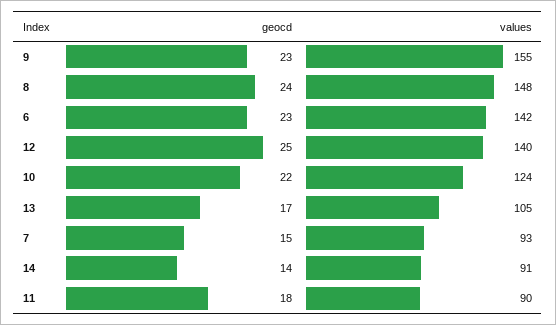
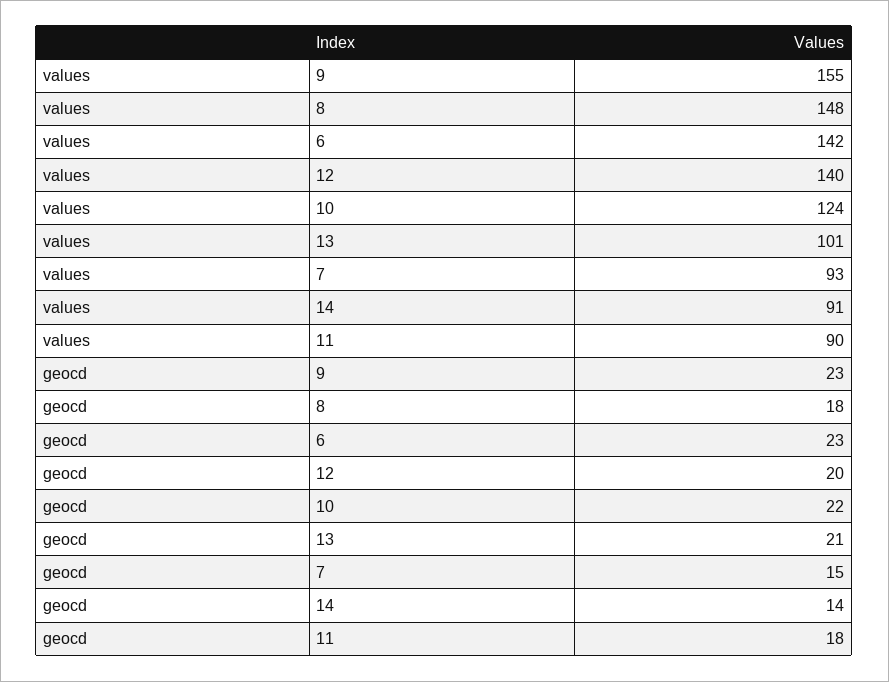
geocd, 8: 24 -> 18
geocd, 12: 25 -> 20
geocd, 13: 17 -> 21
values, 13: 105 -> 101

